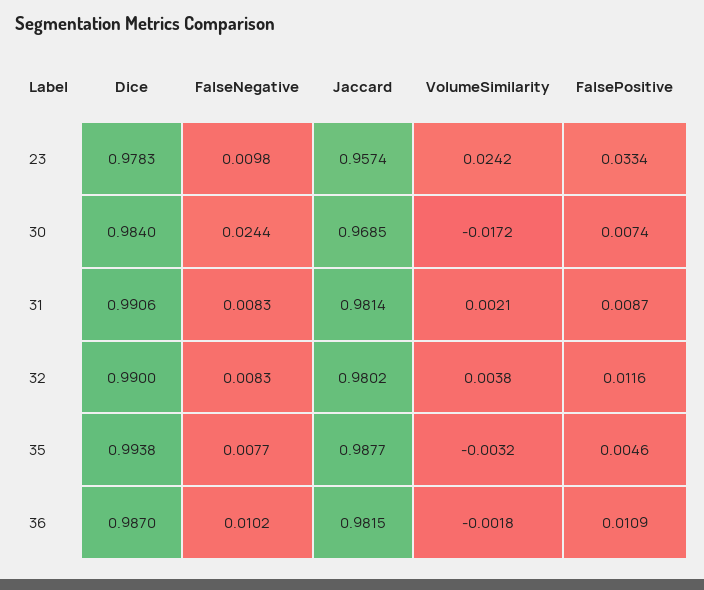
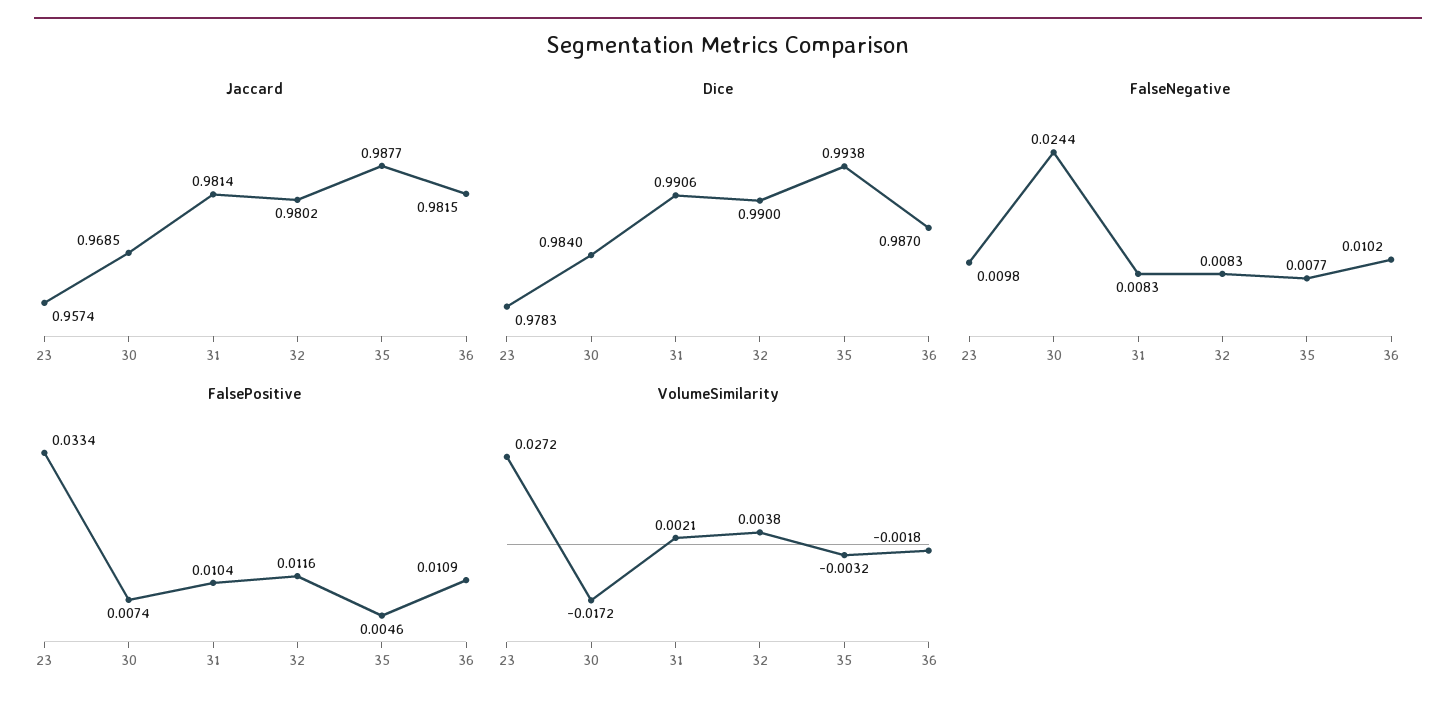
VolumeSimilarity, 23: 0.0242 -> 0.0272
FalsePositive, 31: 0.0087 -> 0.0104

